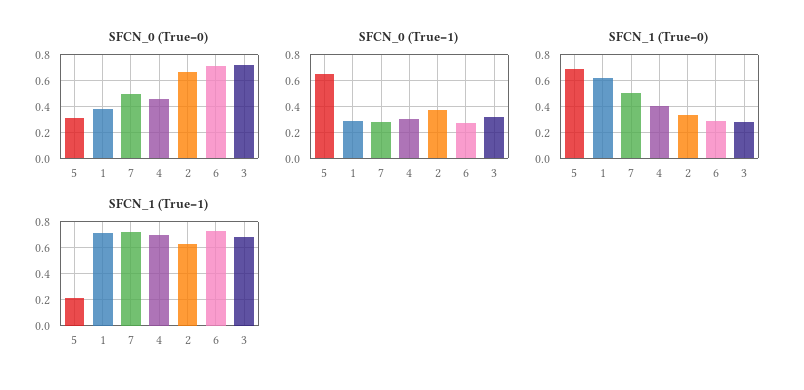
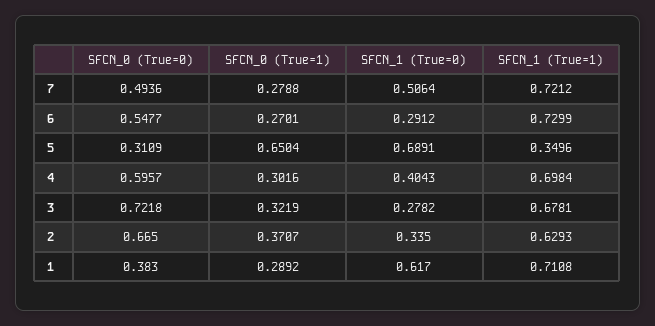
SFCN_0 (True=0), 4: 0.45 -> 0.5957
SFCN_0 (True=0), 6: 0.7 -> 0.5477
SFCN_1 (True=1), 5: 0.2 -> 0.3496

